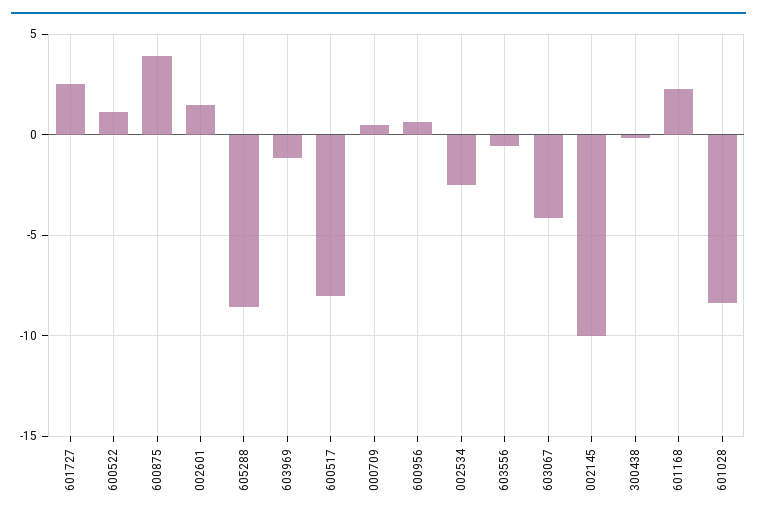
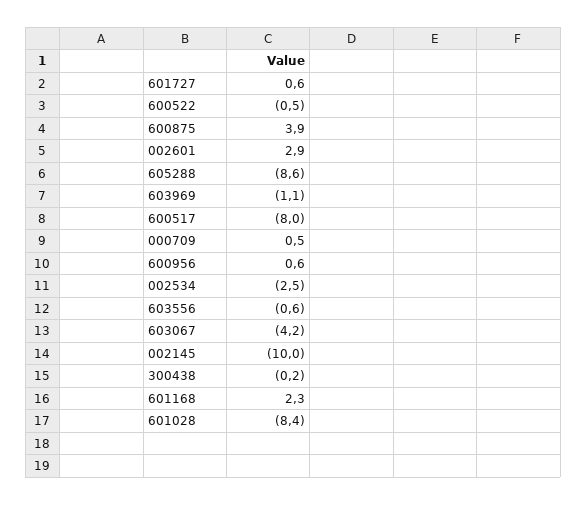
601727: 2.5 -> 0.6
600522: 1 -> -0.5
002601: 1.5 -> 2.9

